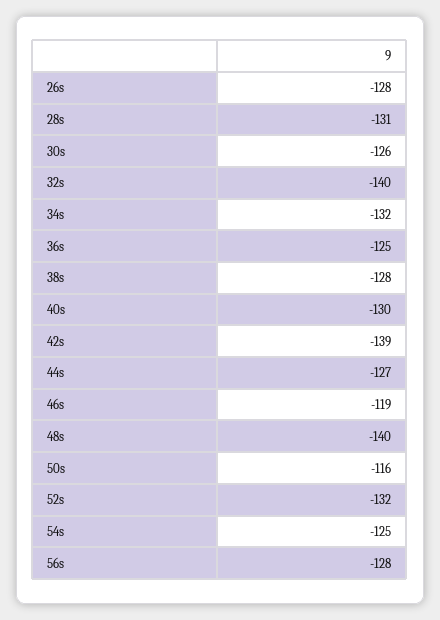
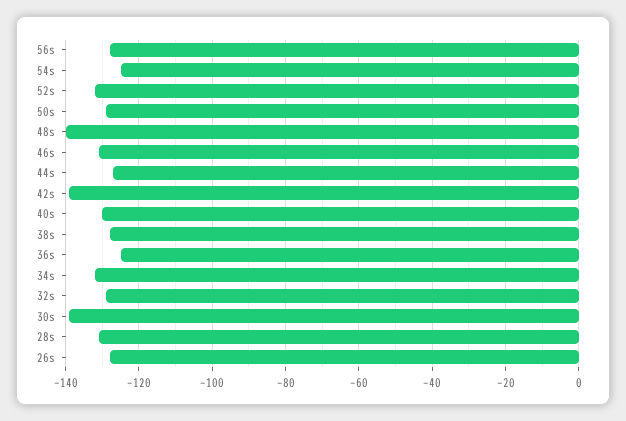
30s: -126 -> -140
32s: -140 -> -130
46s: -119 -> -130
50s: -116 -> -130

